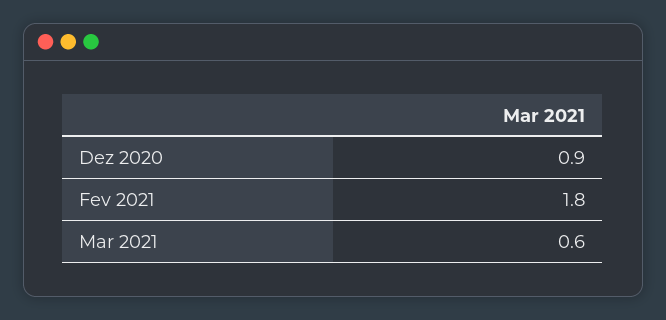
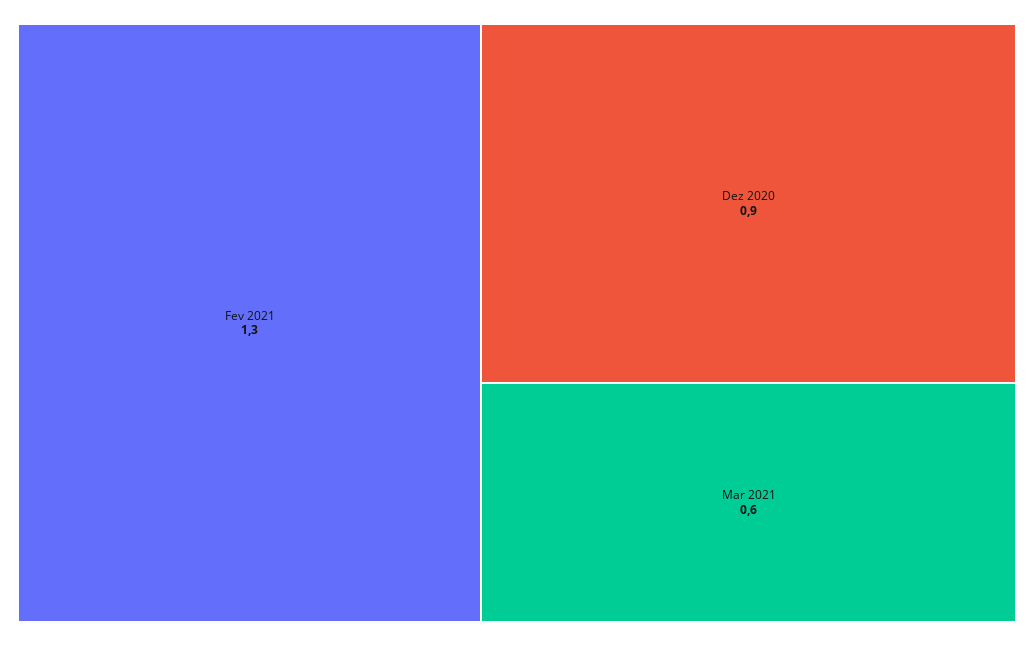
Fev 2021: 1.8 -> 1.3

